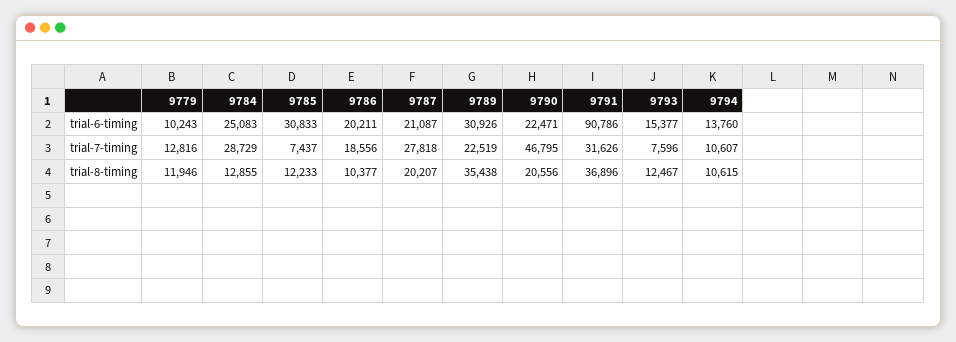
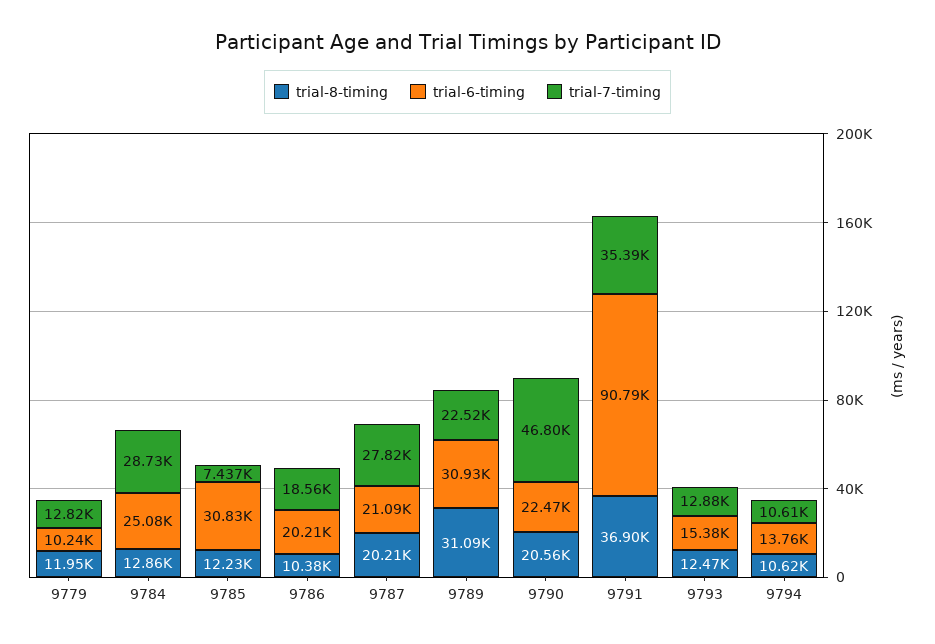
trial-7-timing, 9791: 31626 -> 35390
trial-7-timing, 9793: 7596 -> 12880
trial-8-timing, 9789: 35438 -> 31090

